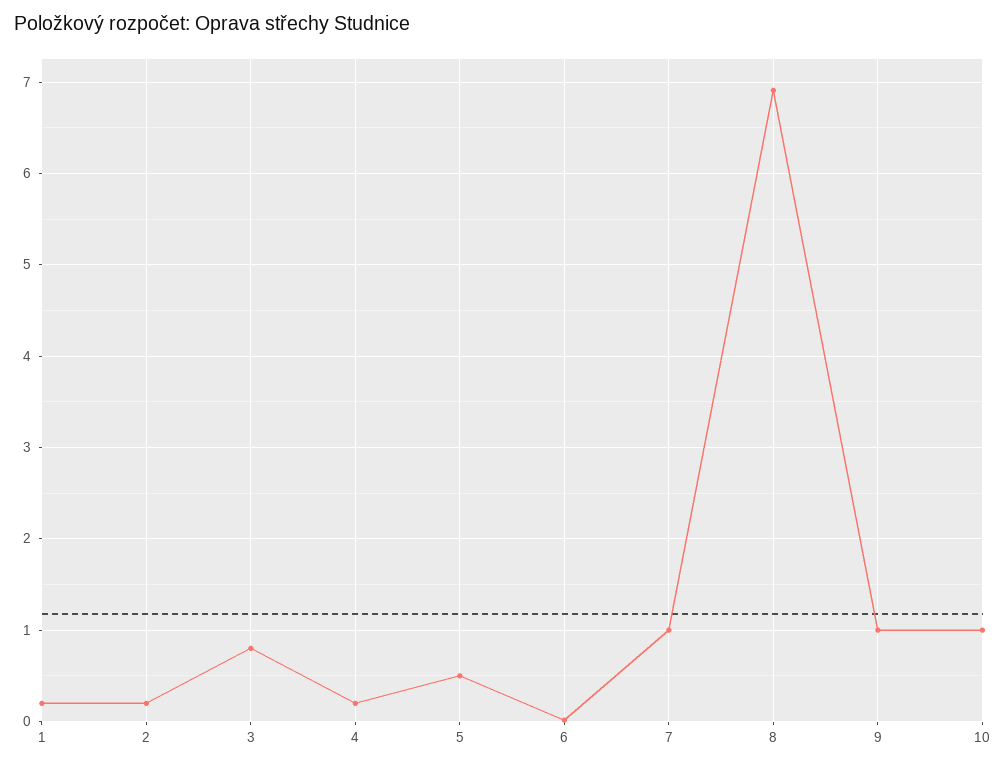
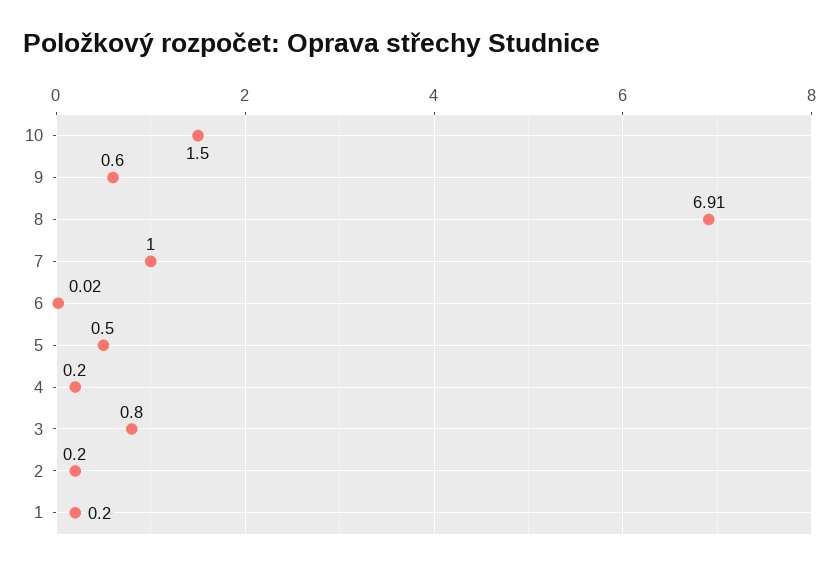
9: 1 -> 0.6
10: 1 -> 1.5

